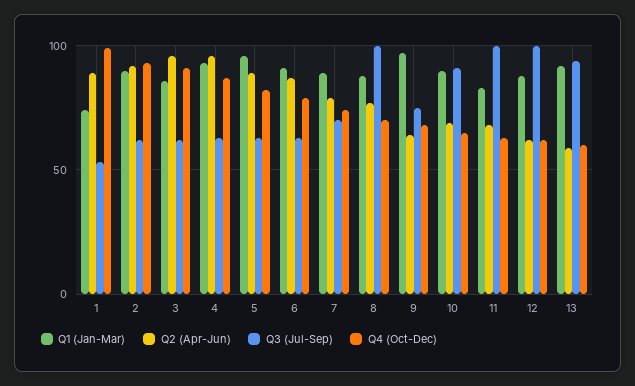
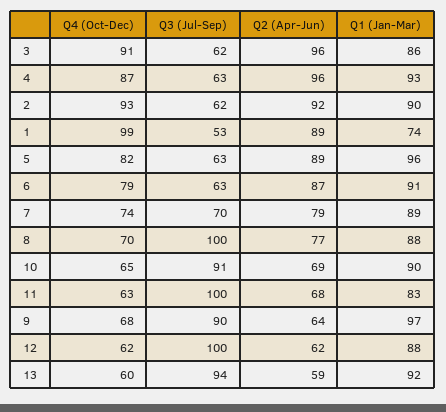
Q3 (Jul-Sep), 9: 75 -> 90

